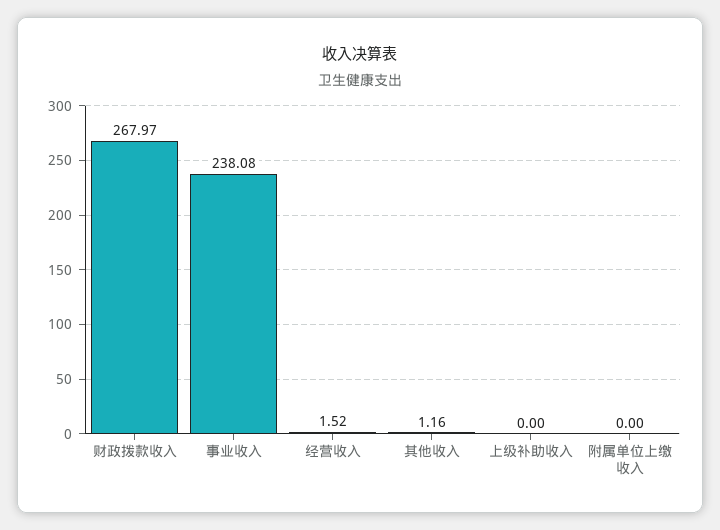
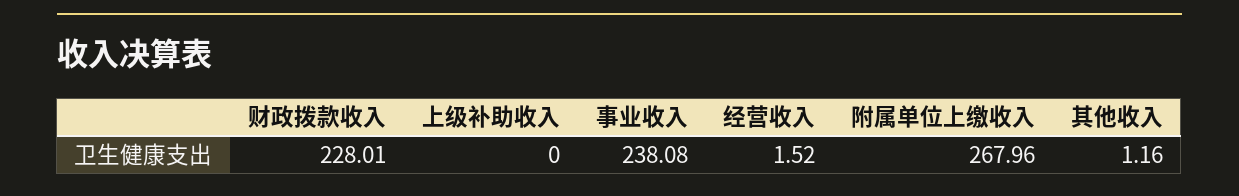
财政拨款收入: 267.97 -> 228.01
附属单位上缴收入: 0 -> 267.96

